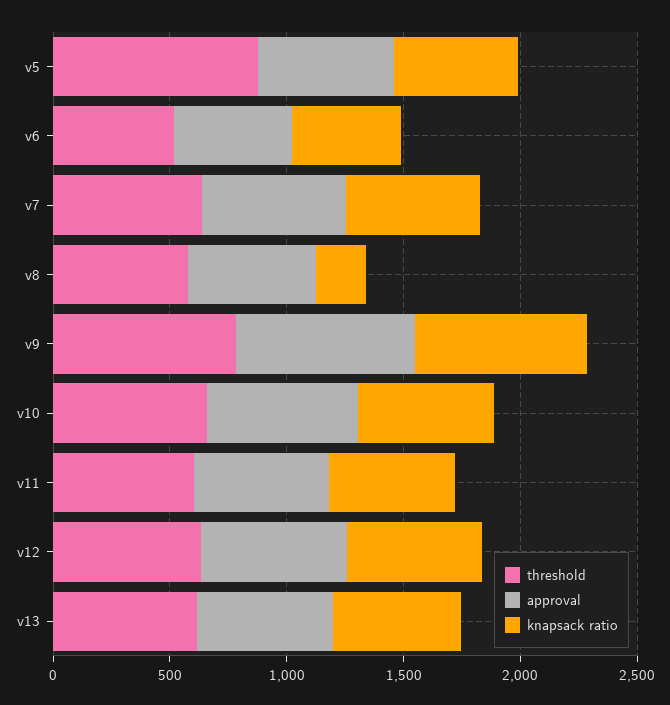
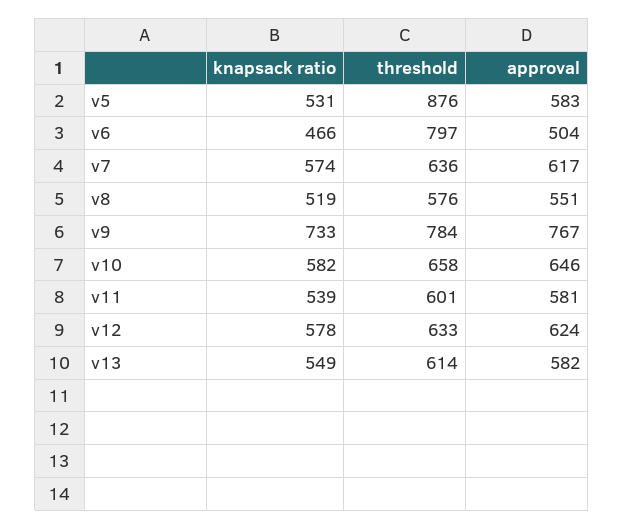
threshold, v6: 500 -> 797
knapsack ratio, v8: 200 -> 519

